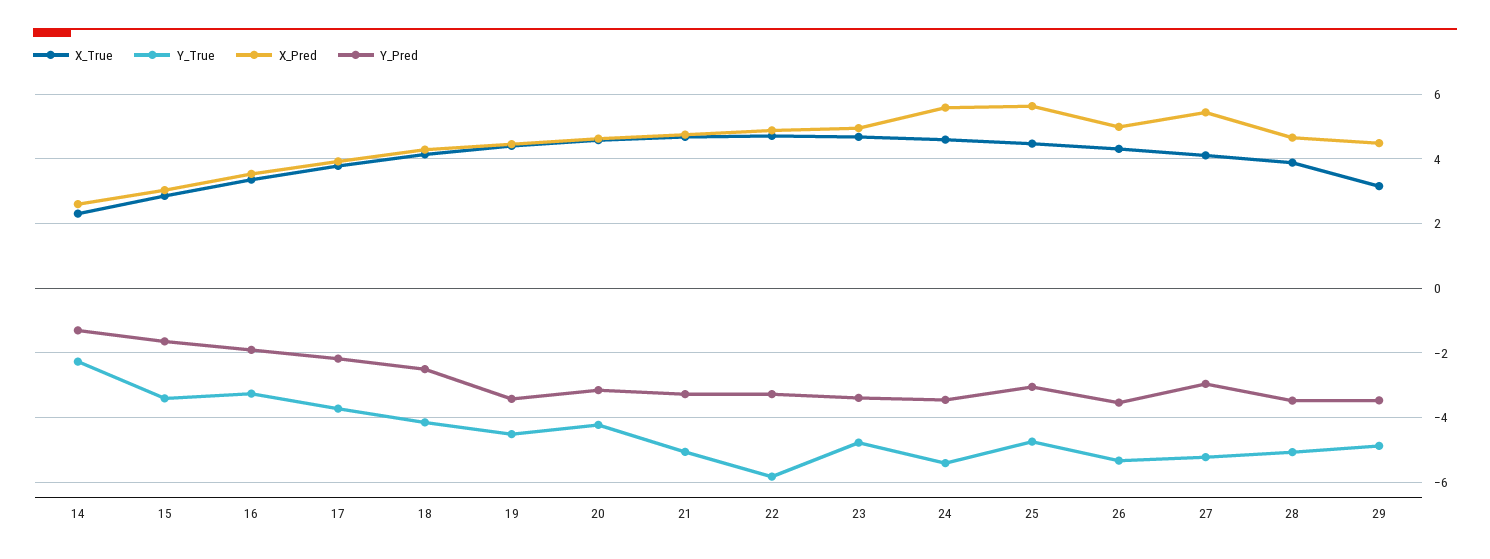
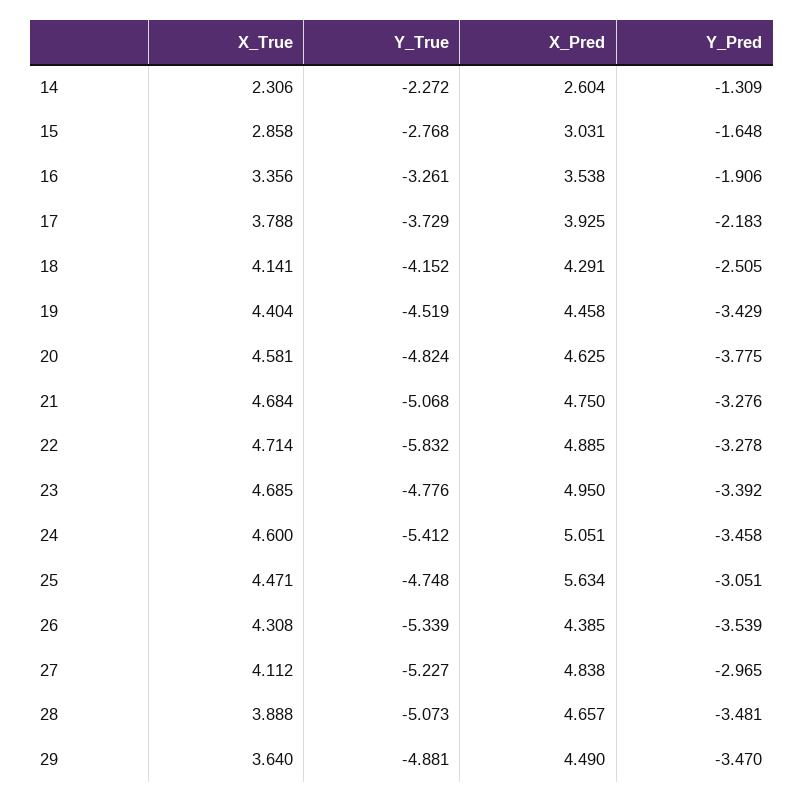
Y_True, 15: -3.4 -> -2.768
Y_True, 20: -4.2 -> -4.824
Y_Pred, 20: -3.2 -> -3.775
X_Pred, 24: 5.6 -> 5.051
X_Pred, 26: 5 -> 4.385
X_Pred, 27: 5.4 -> 4.838
X_True, 29: 3.2 -> 3.64

